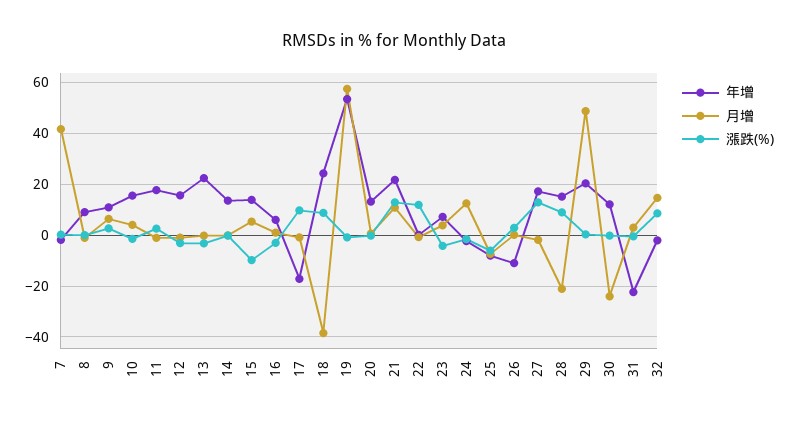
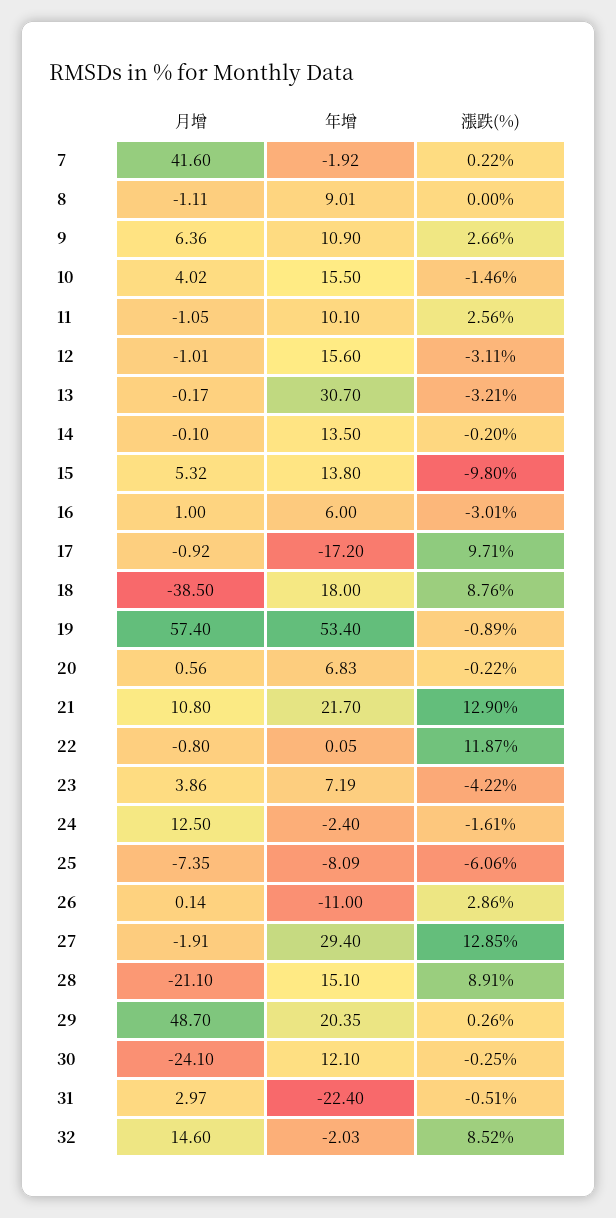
年增, 11: 17.5 -> 10.1
年增, 13: 22.5 -> 30.7
年增, 18: 25 -> 18
年增, 20: 12.5 -> 6.83
年增, 27: 17.5 -> 29.4

